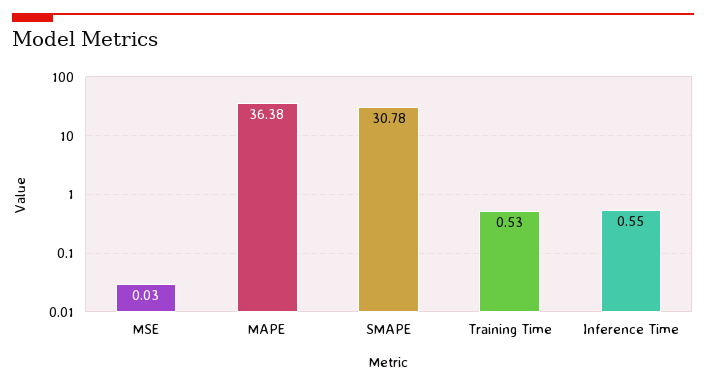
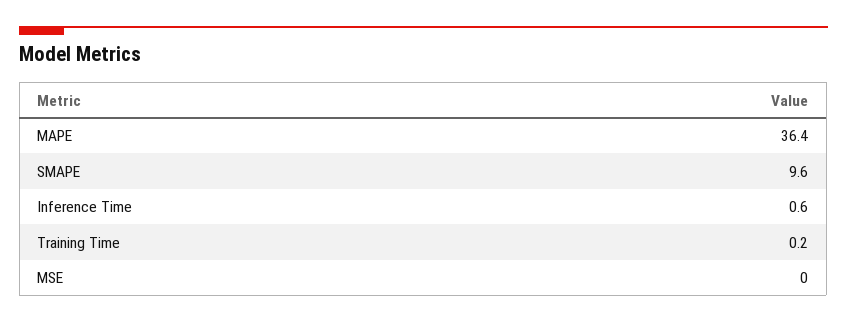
SMAPE: 30.78 -> 9.6
Training Time: 0.53 -> 0.2

